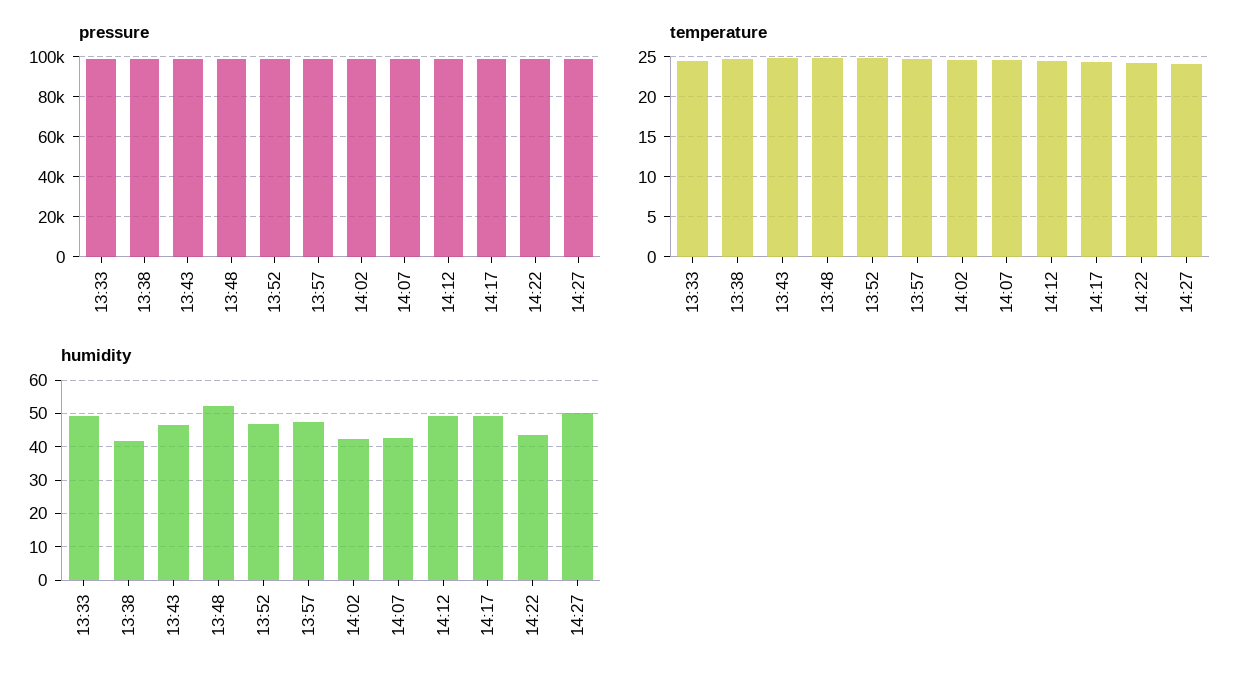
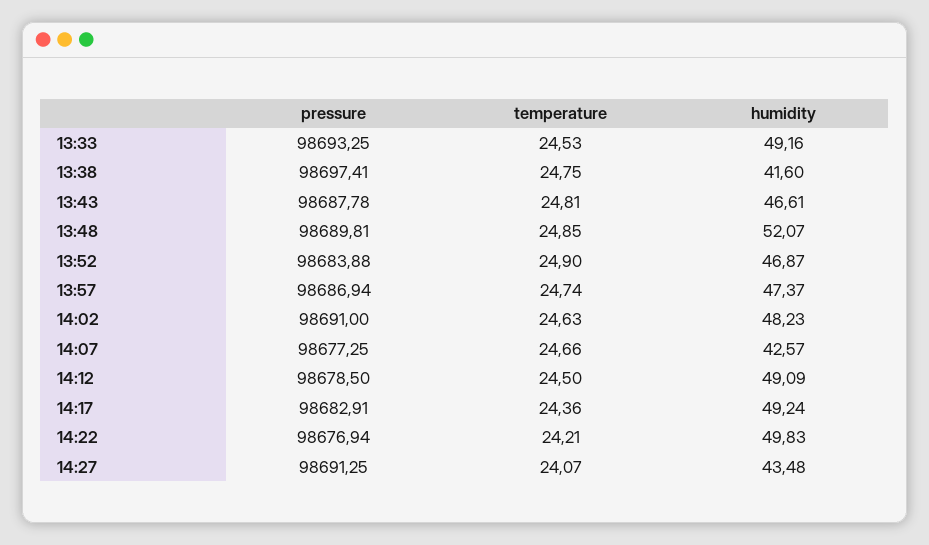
humidity, 14:02: 42 -> 48.23
humidity, 14:22: 44 -> 49.83
humidity, 14:27: 50 -> 43.48

